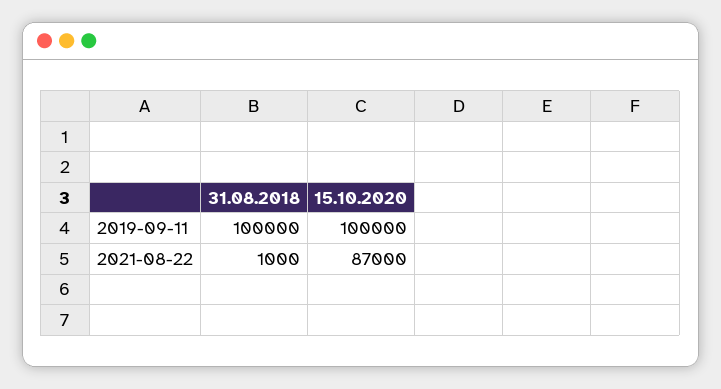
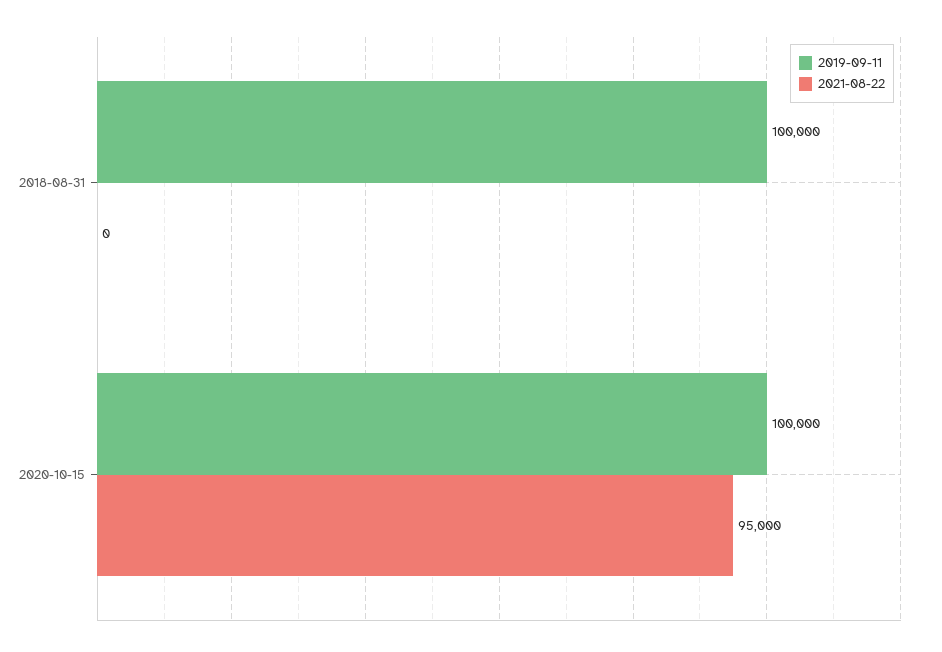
2021-08-22, 31.08.2018: 1000 -> 0
2021-08-22, 15.10.2020: 87000 -> 95000

